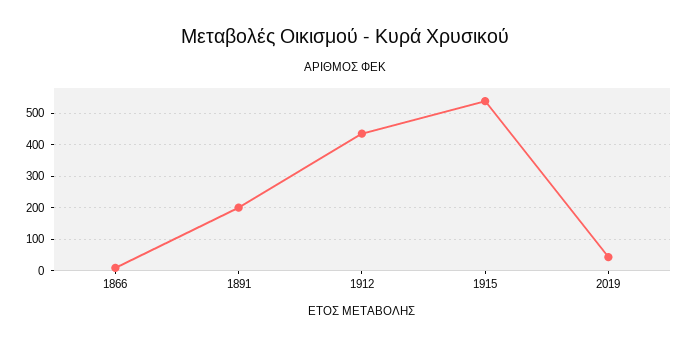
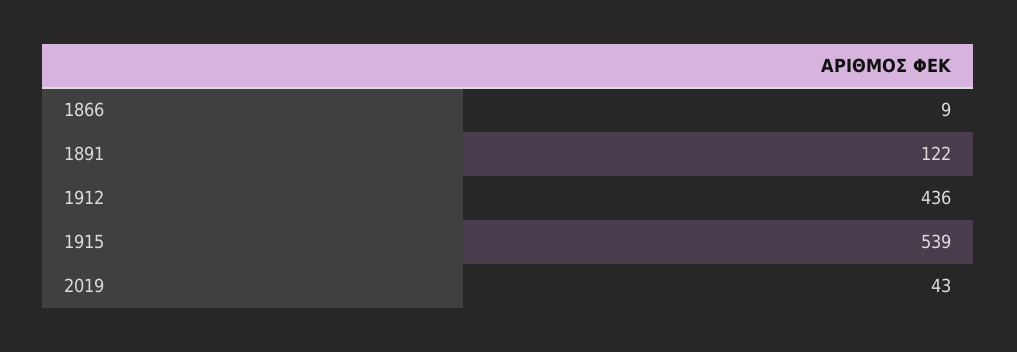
1891: 200 -> 122

